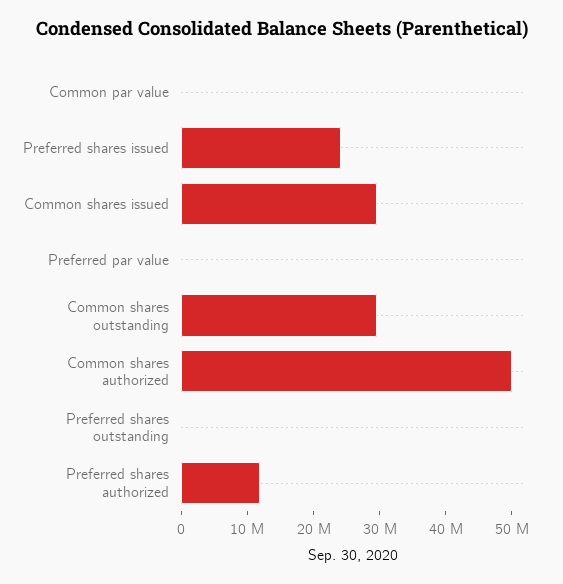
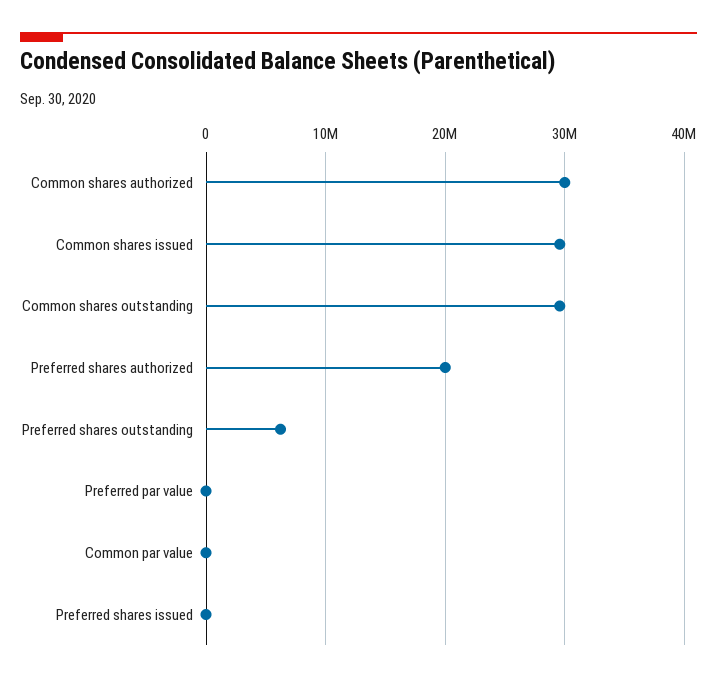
Preferred shares issued: 24000000 -> 0
Common shares authorized: 50000000 -> 30000000
Preferred shares outstanding: 0 -> 6000000
Preferred shares authorized: 12000000 -> 20000000

